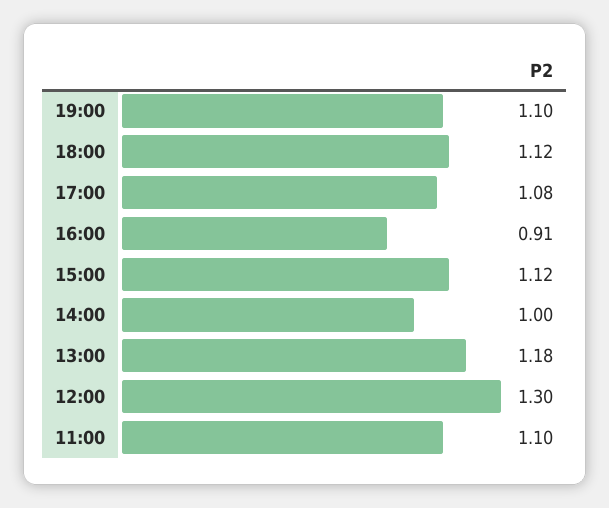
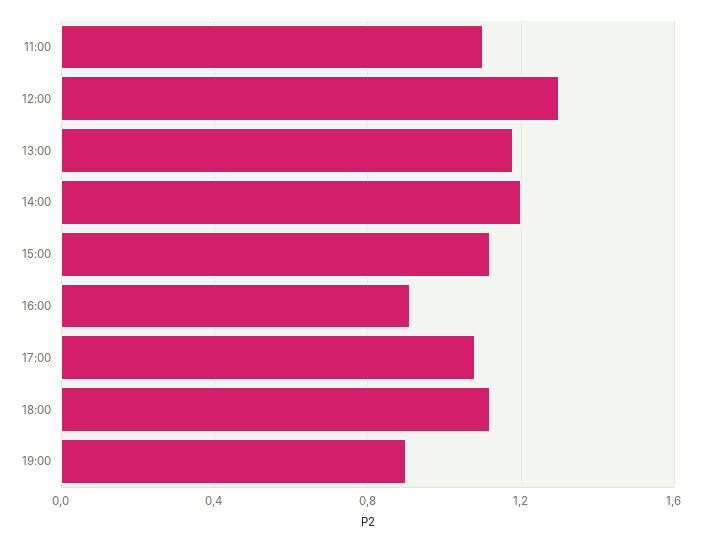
19:00: 1.1 -> 0.9
14:00: 1 -> 1.2

